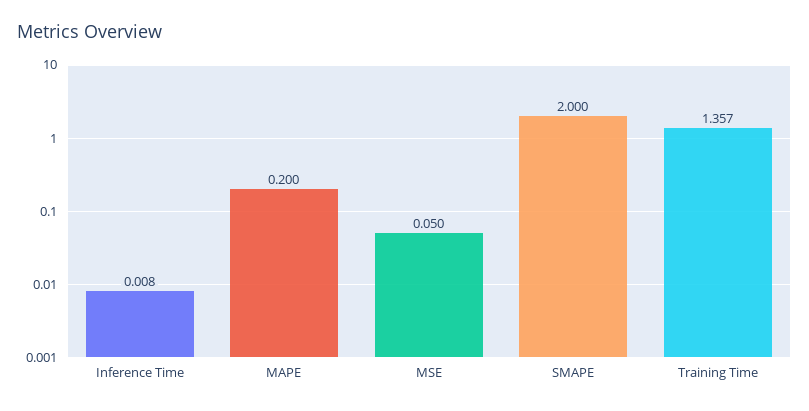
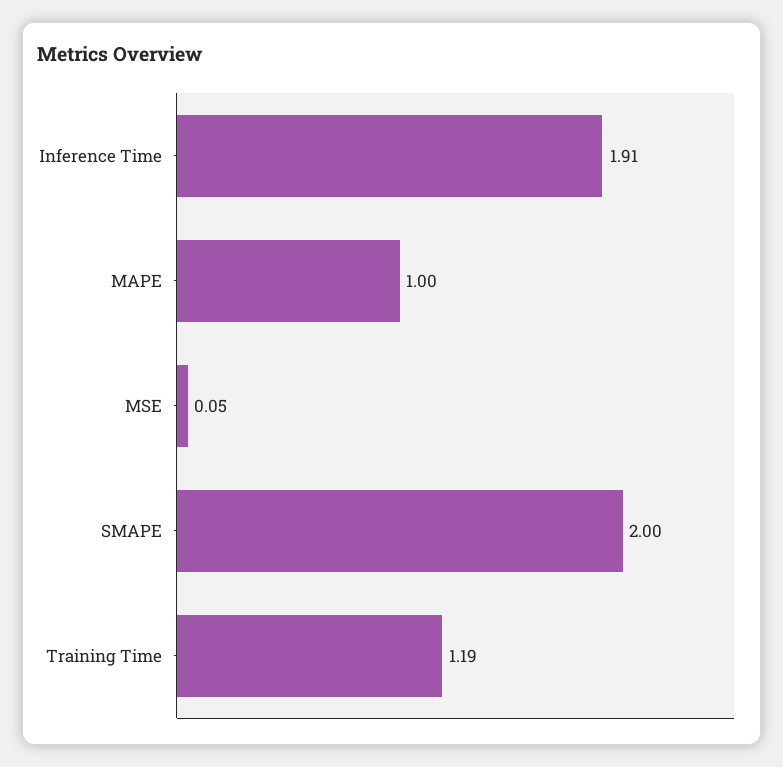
Inference Time: 0.008 -> 1.91
MAPE: 0.2 -> 1
Training Time: 1.357 -> 1.19

